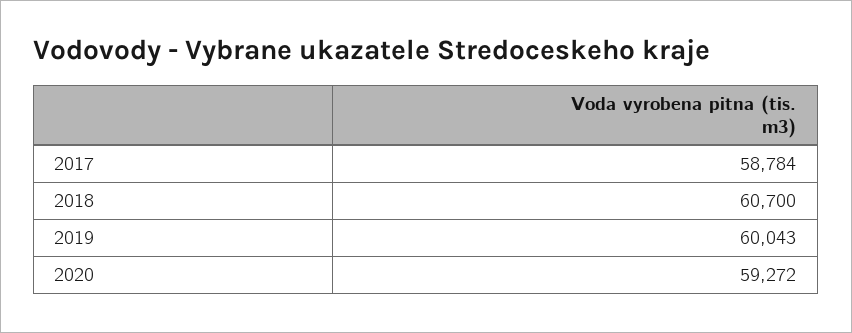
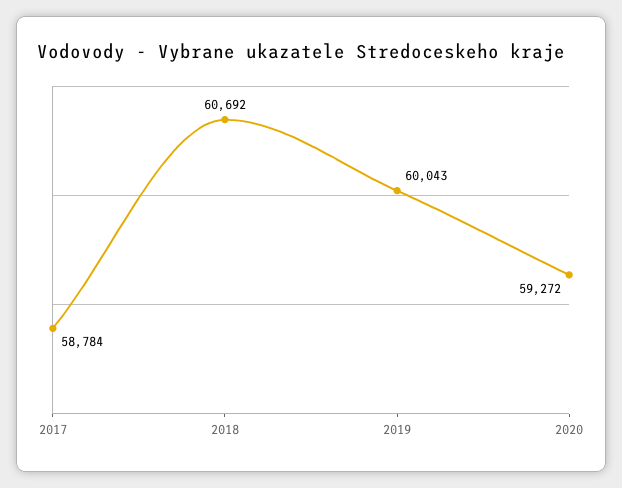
2018: 60700 -> 60692

